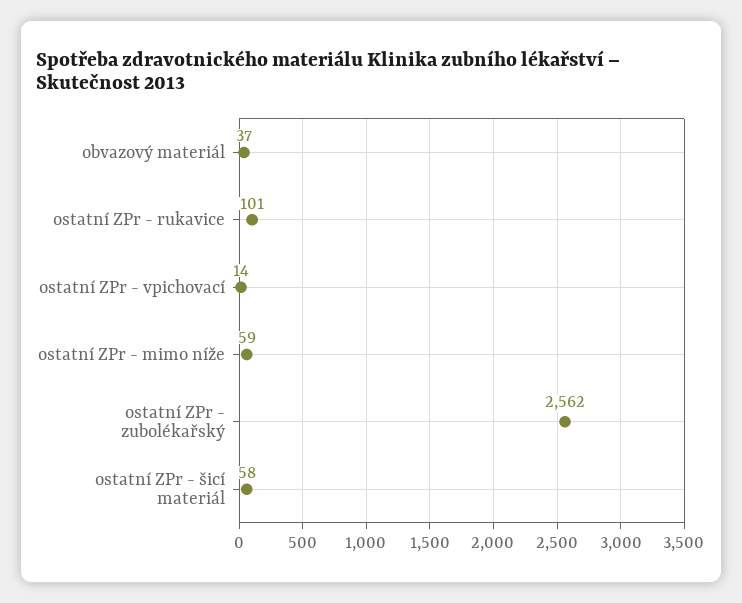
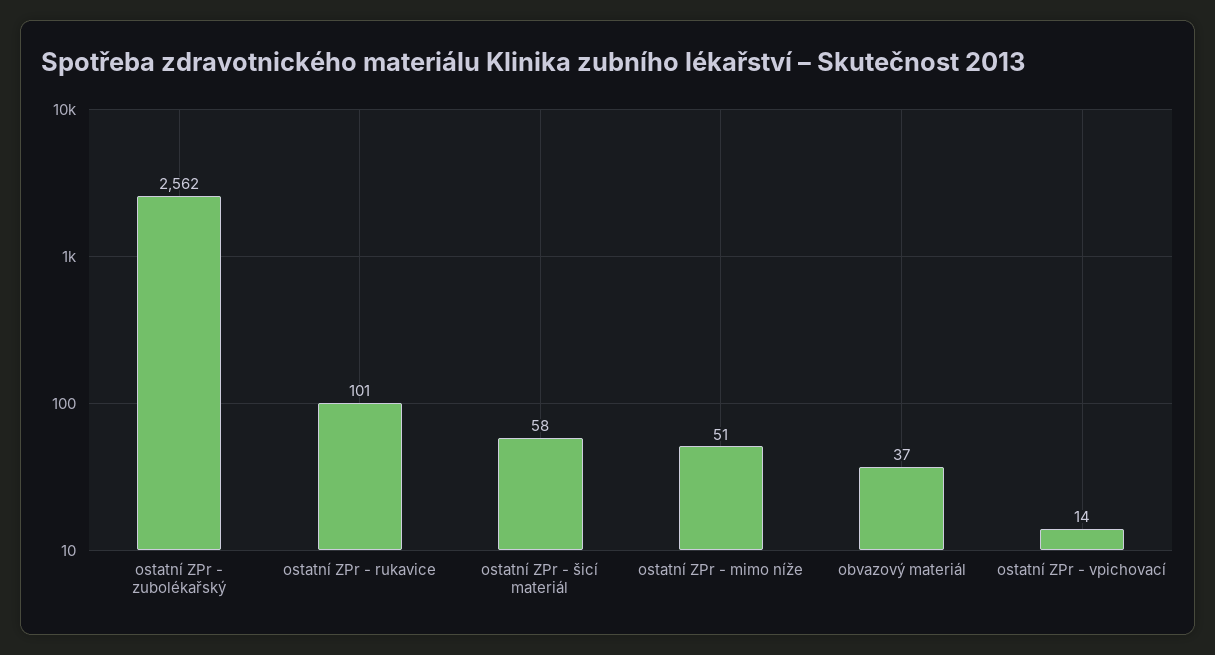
ostatní ZPr - mimo níže: 59 -> 51

